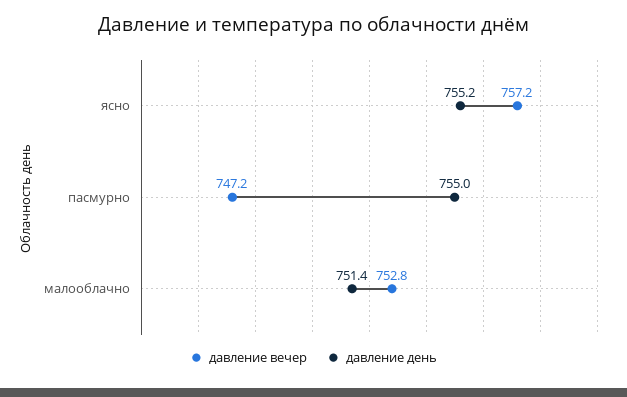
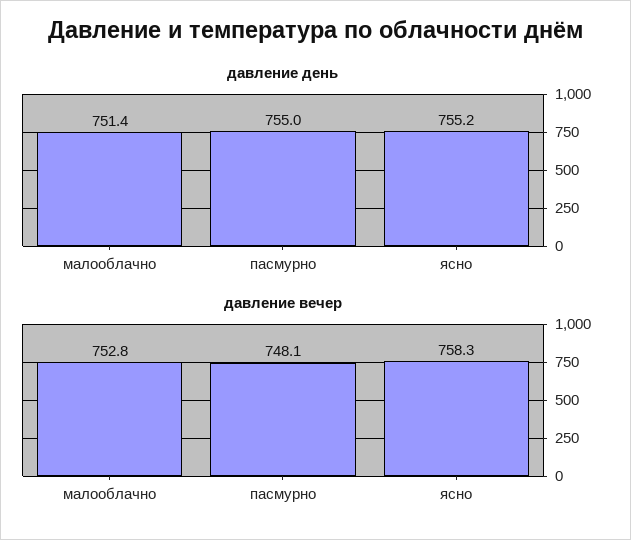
давление вечер, ясно: 757.2 -> 758.3
давление вечер, пасмурно: 747.2 -> 748.1

